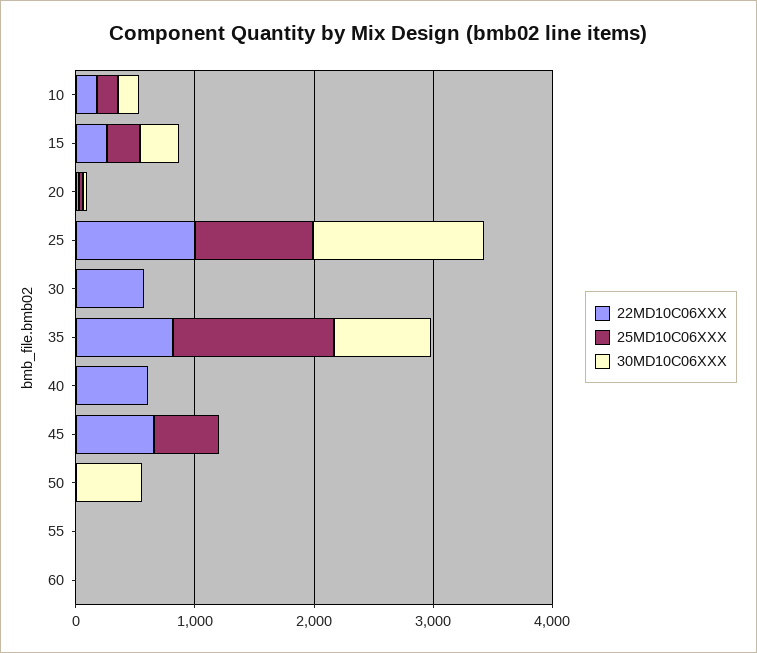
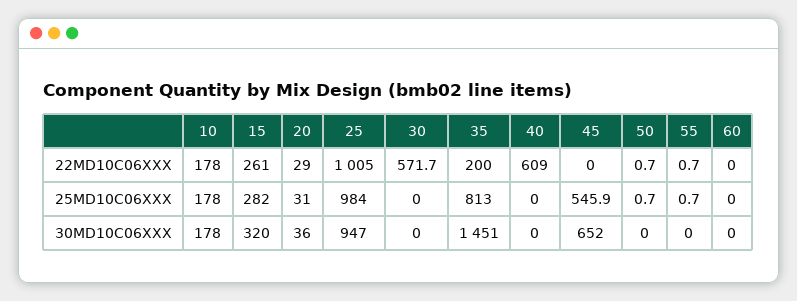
30MD10C06XXX, 25: 1400 -> 947
22MD10C06XXX, 35: 800 -> 200
25MD10C06XXX, 35: 1400 -> 813
30MD10C06XXX, 35: 800 -> 1451
22MD10C06XXX, 45: 600 -> 0
30MD10C06XXX, 45: 0 -> 652
30MD10C06XXX, 50: 600 -> 0

